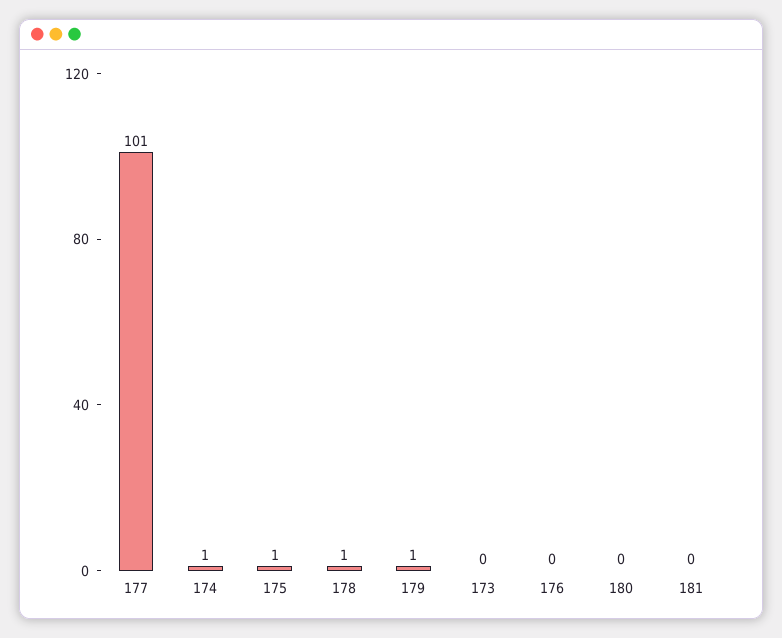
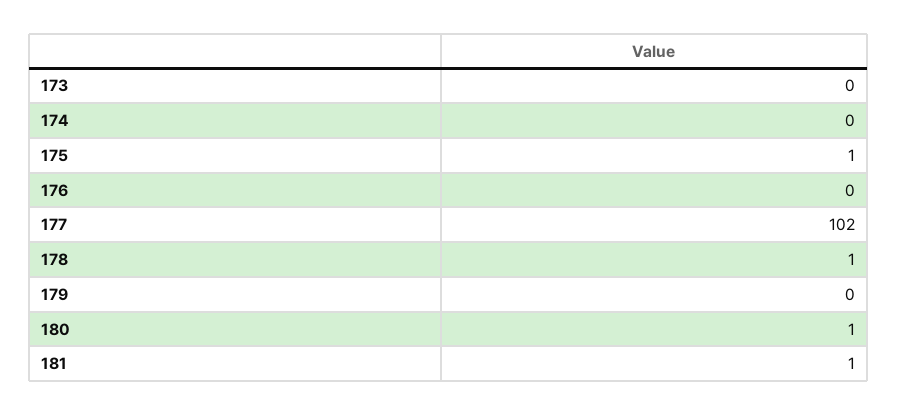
177: 101 -> 102
174: 1 -> 0
179: 1 -> 0
180: 0 -> 1
181: 0 -> 1

